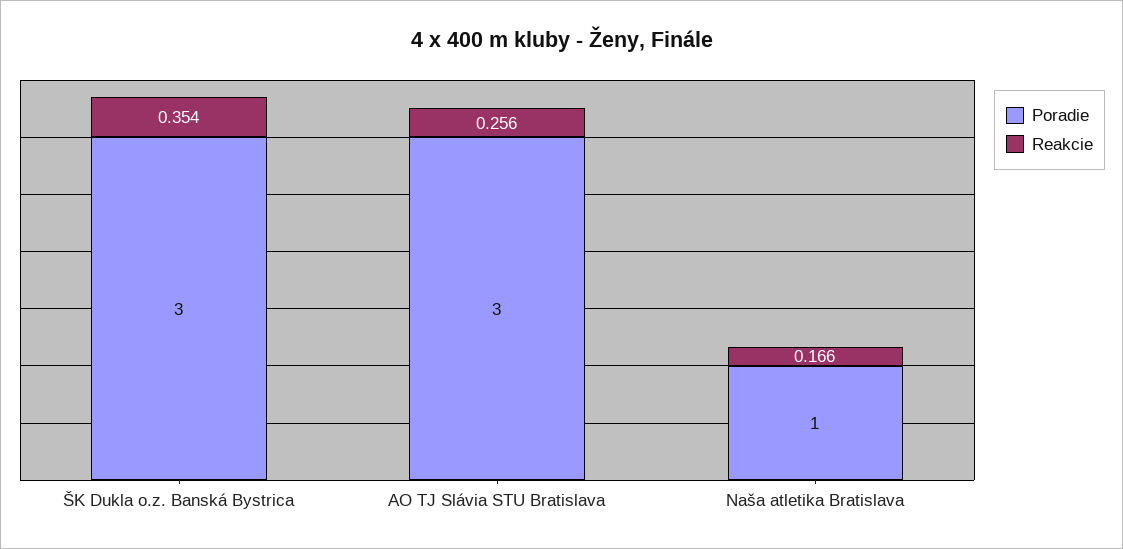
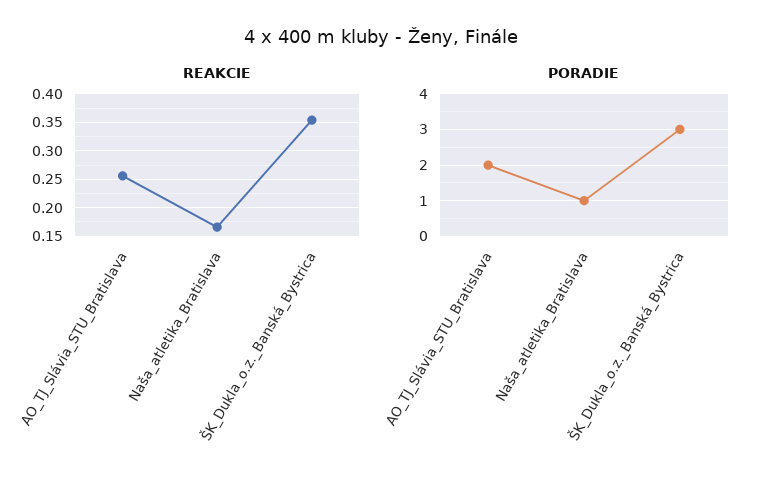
Poradie, AO TJ Slávia STU Bratislava: 3 -> 2

